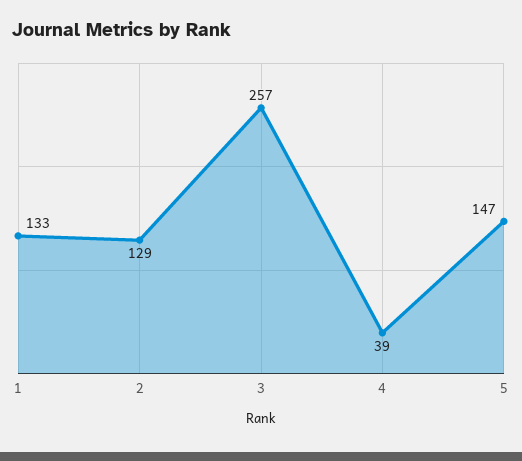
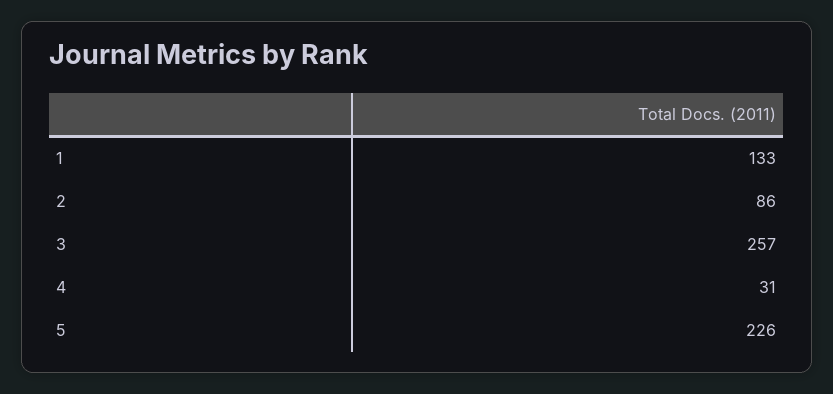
2: 129 -> 86
4: 39 -> 31
5: 147 -> 226

